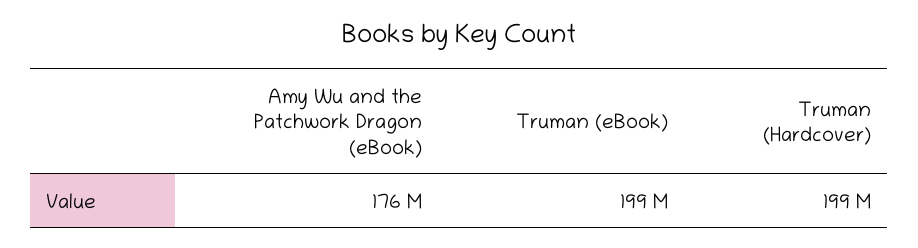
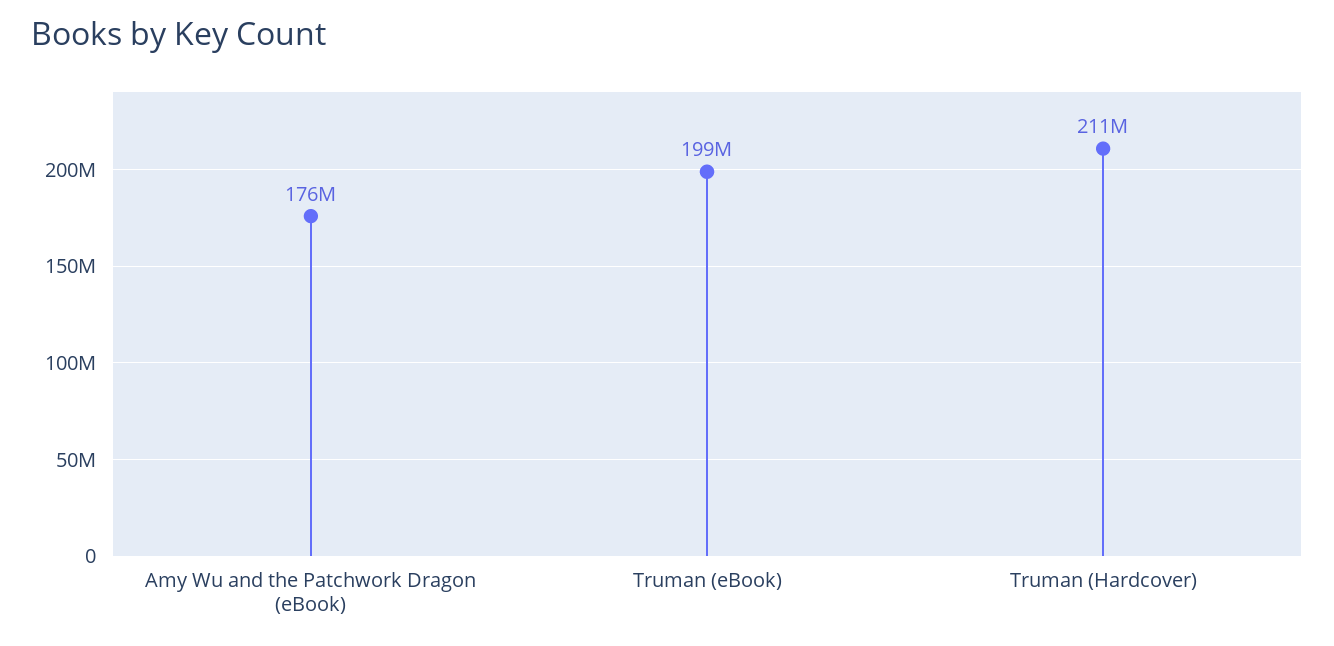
Truman (Hardcover): 199000000 -> 211000000

